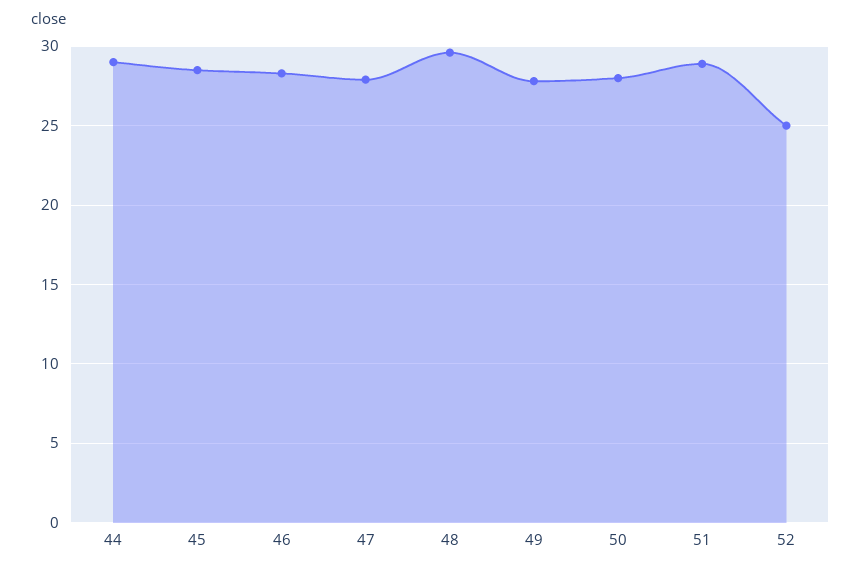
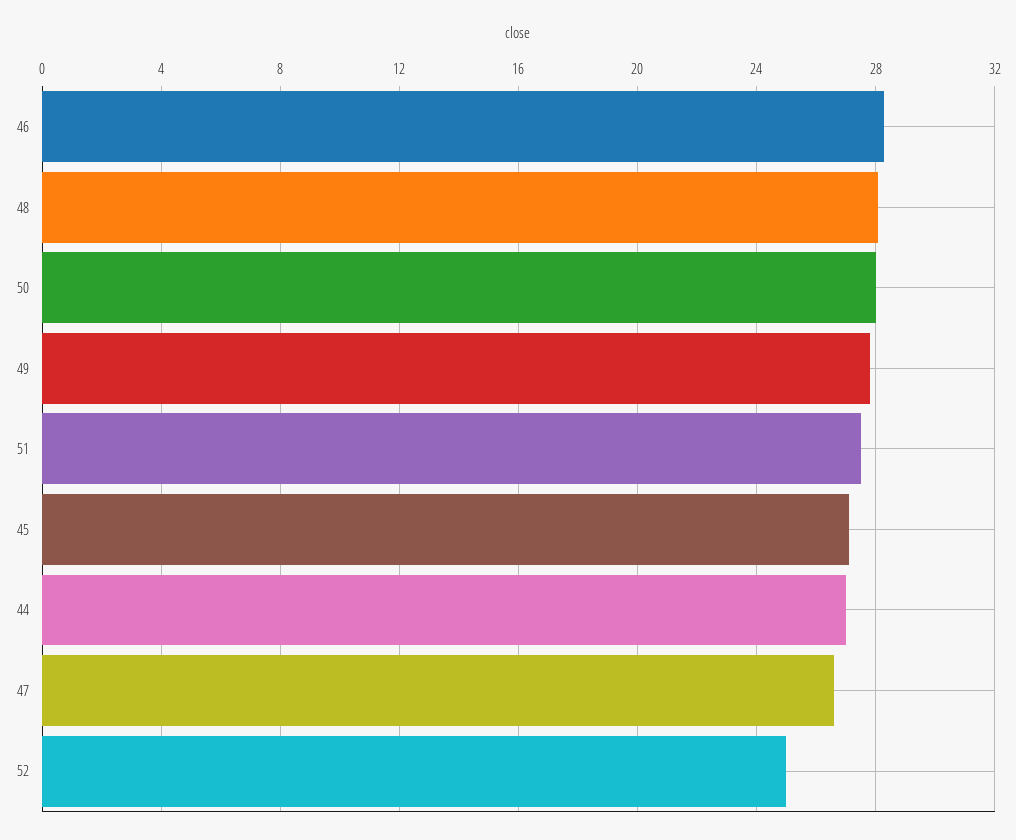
44: 29 -> 27
45: 28.5 -> 27
47: 28 -> 26.5
48: 29.5 -> 28
51: 29 -> 27.5

